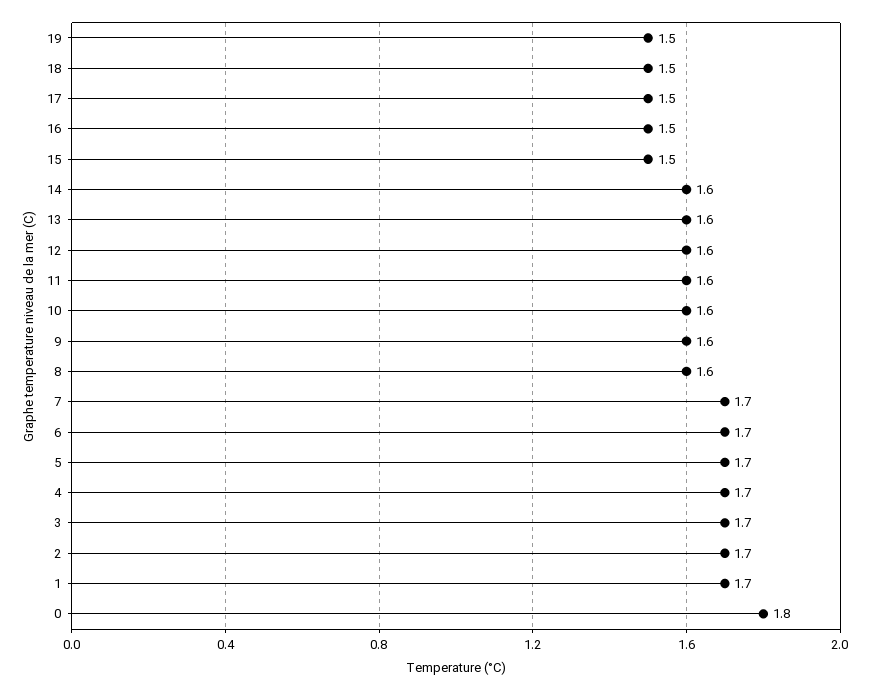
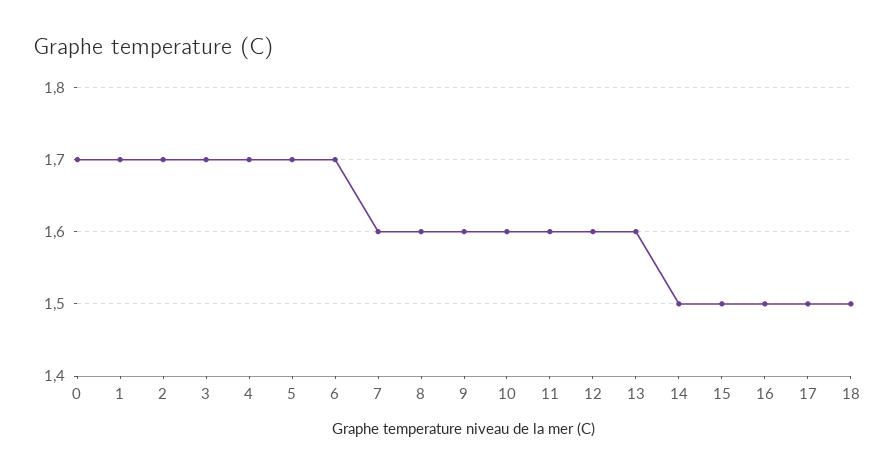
19: 1.5 -> none
14: 1.6 -> 1.5
7: 1.7 -> 1.6
0: 1.8 -> 1.7

